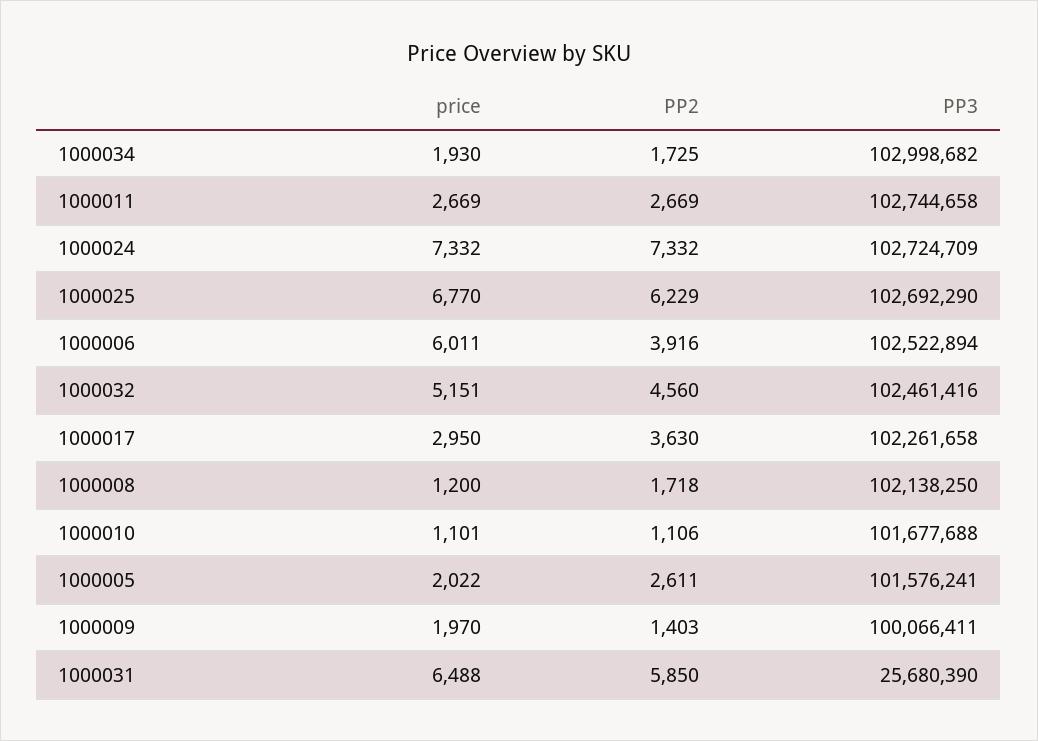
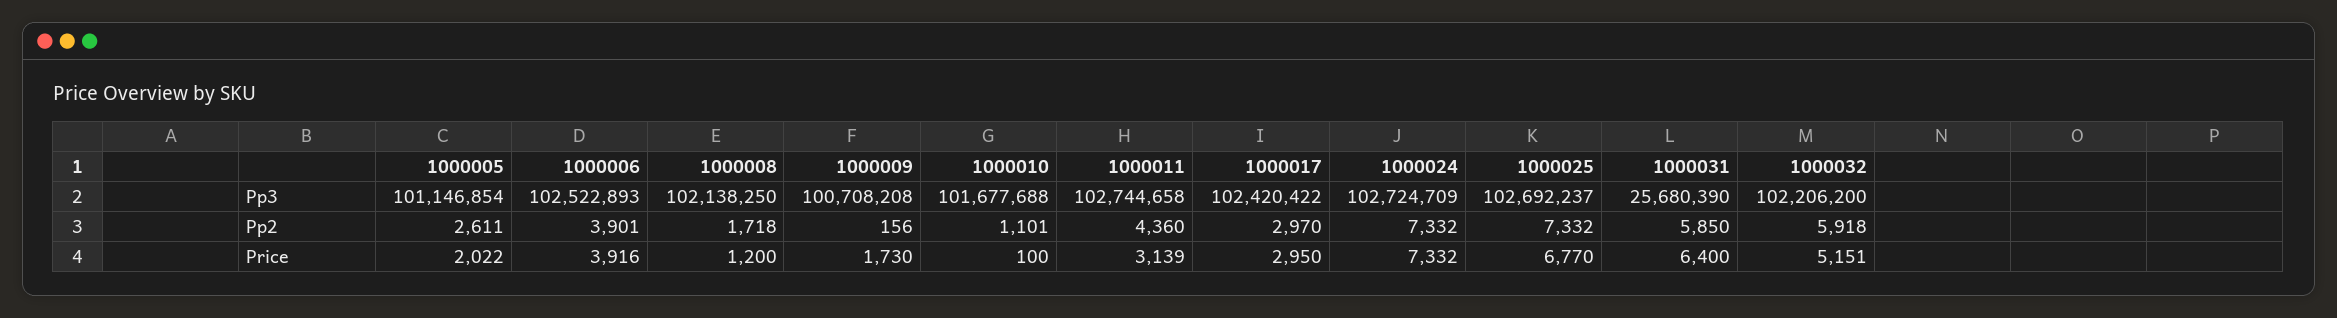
price, 1000034: 1930 -> none
PP2, 1000034: 1725 -> none
PP3, 1000034: 102998682 -> none
price, 1000011: 2669 -> 3139
PP2, 1000011: 2669 -> 4360
PP2, 1000025: 6229 -> 7332
PP3, 1000025: 102692290 -> 102692237
price, 1000006: 6011 -> 3916
PP2, 1000006: 3916 -> 3901
PP3, 1000006: 102522894 -> 102522893
PP2, 1000032: 4560 -> 5918
PP3, 1000032: 102461416 -> 102206200
PP2, 1000017: 3630 -> 2970
PP3, 1000017: 102261658 -> 102420422
price, 1000010: 1101 -> 100
PP2, 1000010: 1106 -> 1101
PP3, 1000005: 101576241 -> 101146854
price, 1000009: 1970 -> 1730
PP2, 1000009: 1403 -> 156
PP3, 1000009: 100066411 -> 100708208
price, 1000031: 6488 -> 6400

